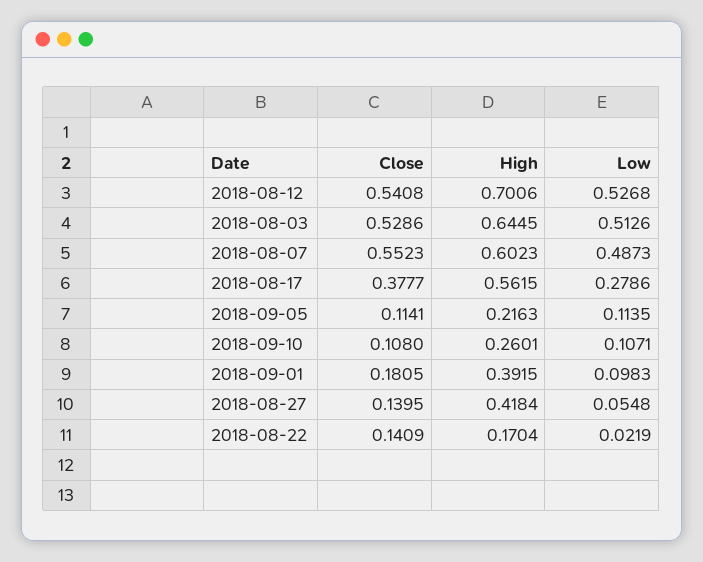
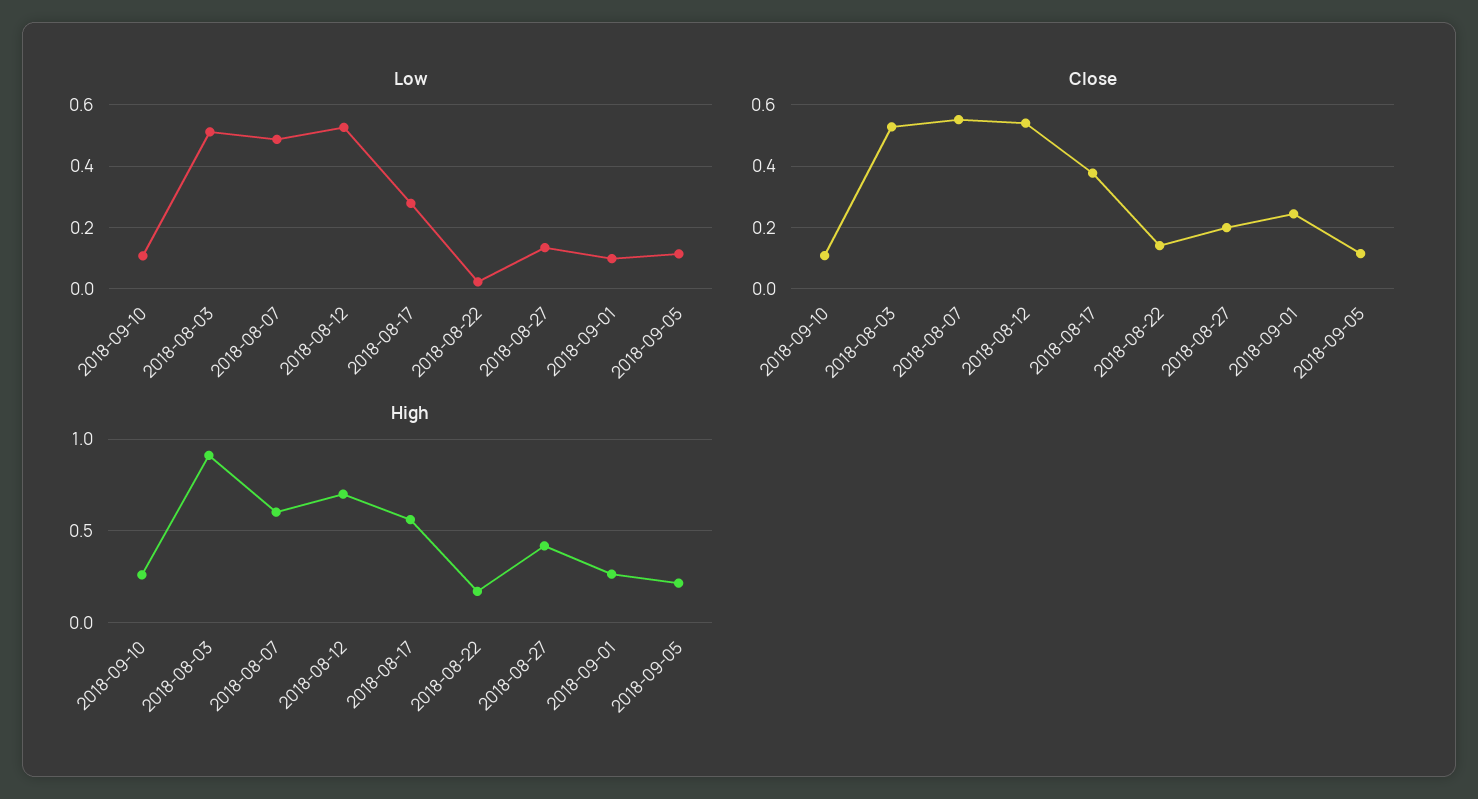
High, 2018-08-03: 0.6445 -> 0.9
Close, 2018-09-01: 0.1805 -> 0.24
High, 2018-09-01: 0.3915 -> 0.25
Close, 2018-08-27: 0.1395 -> 0.2
Low, 2018-08-27: 0.0548 -> 0.14

